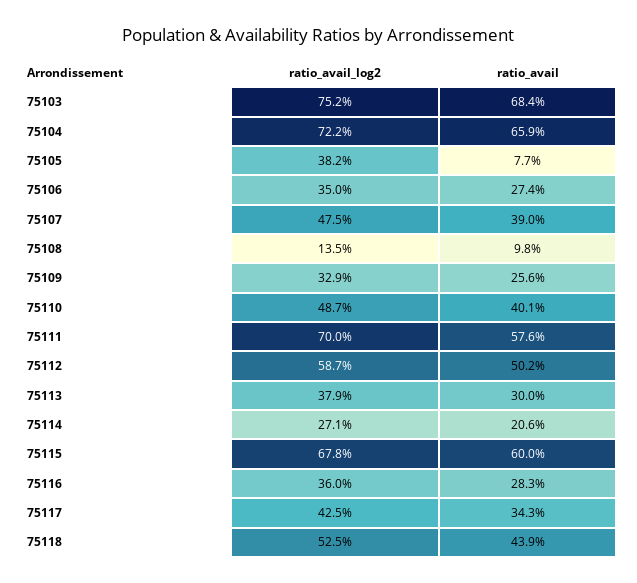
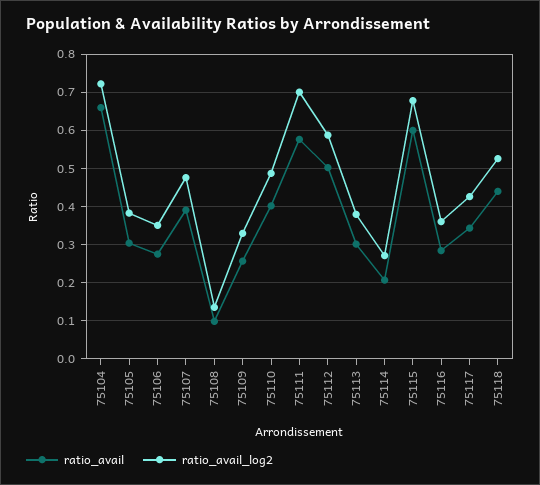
ratio_avail_log2, 75103: 0.752 -> none
ratio_avail, 75103: 0.684 -> none
ratio_avail, 75105: 0.077 -> 0.3

